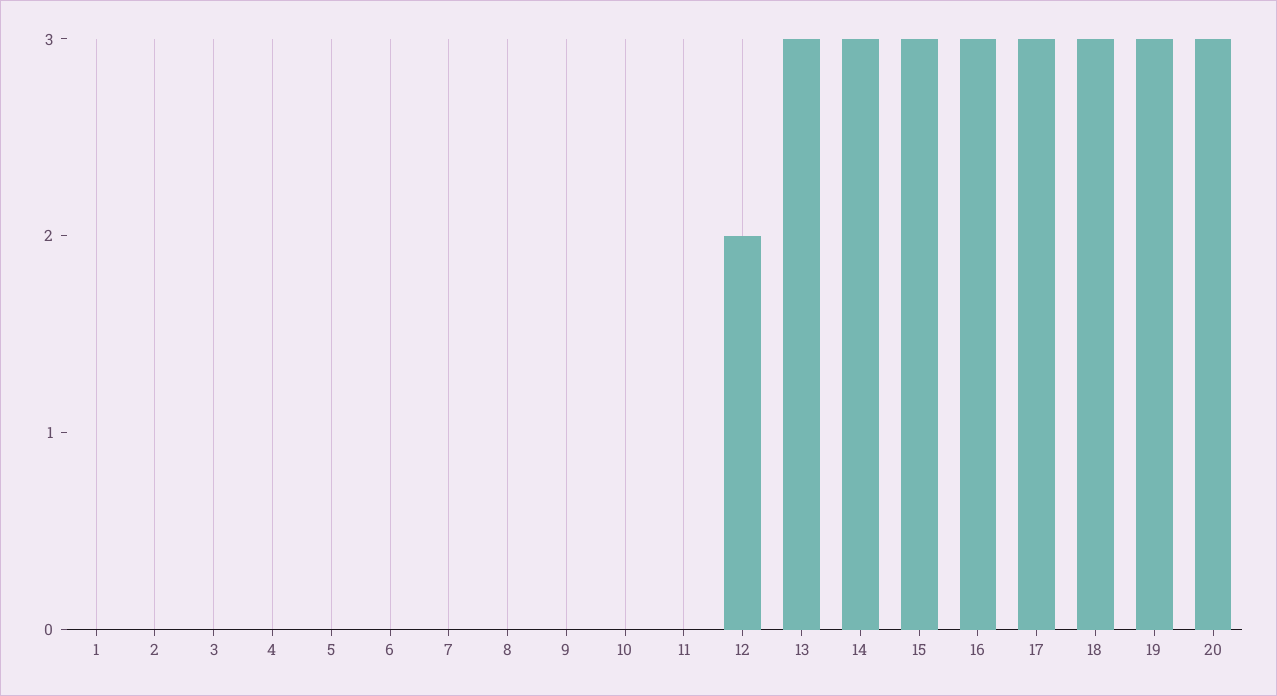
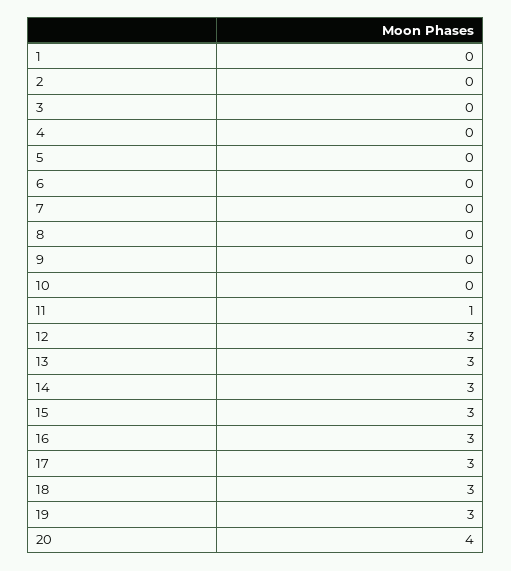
11: 0 -> 1
12: 2 -> 3
20: 3 -> 4

